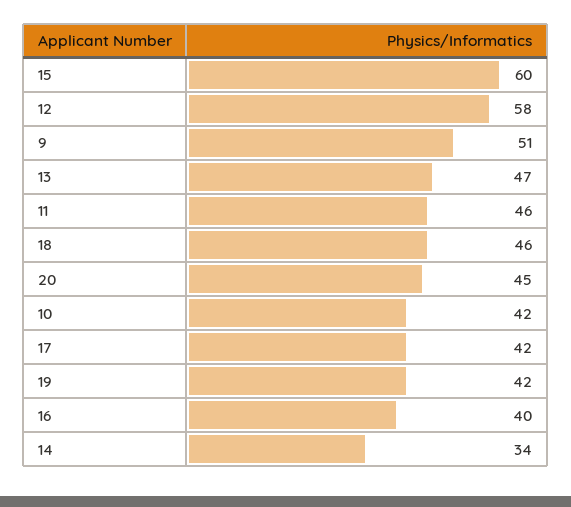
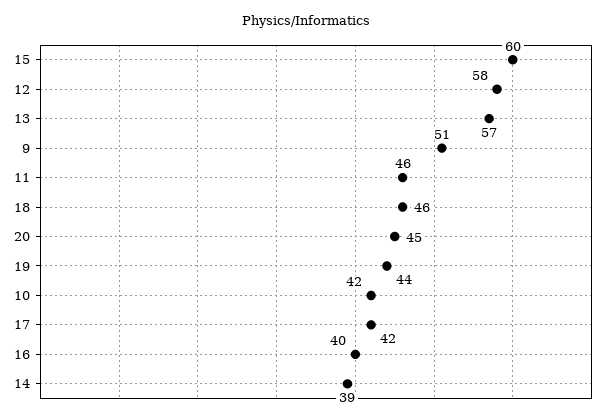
13: 47 -> 57
19: 42 -> 44
14: 34 -> 39

